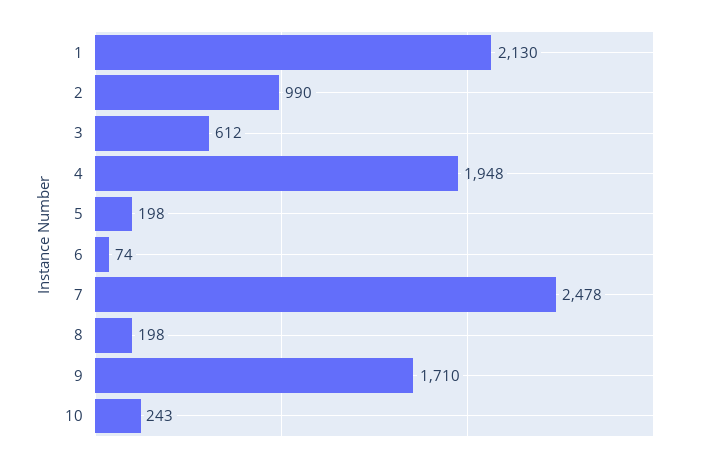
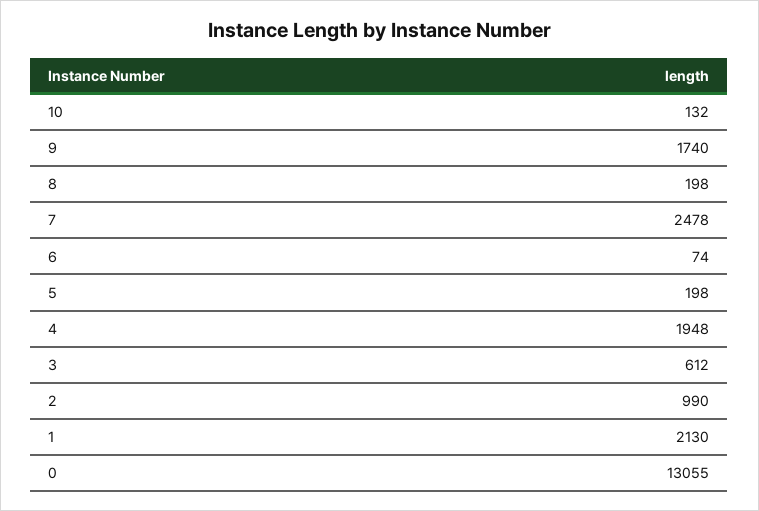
9: 1710 -> 1740
10: 243 -> 132
0: none -> 13055

